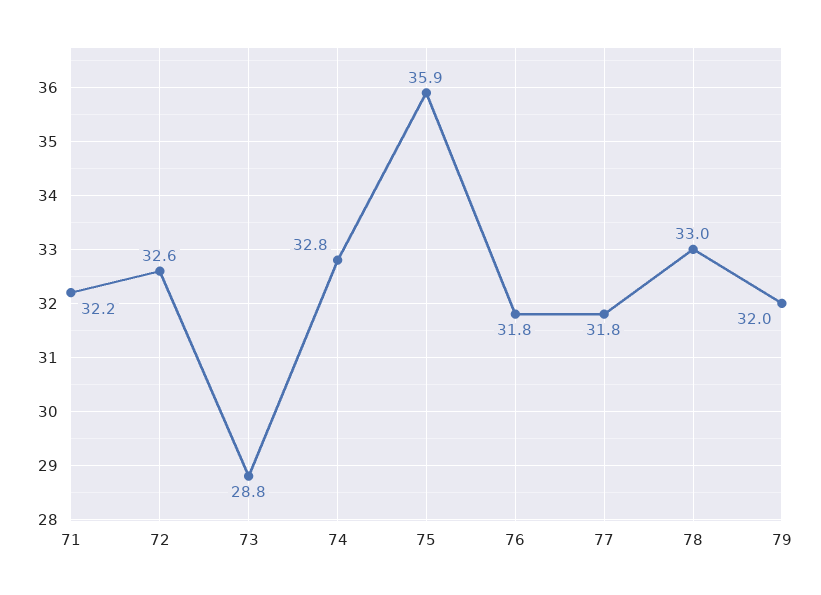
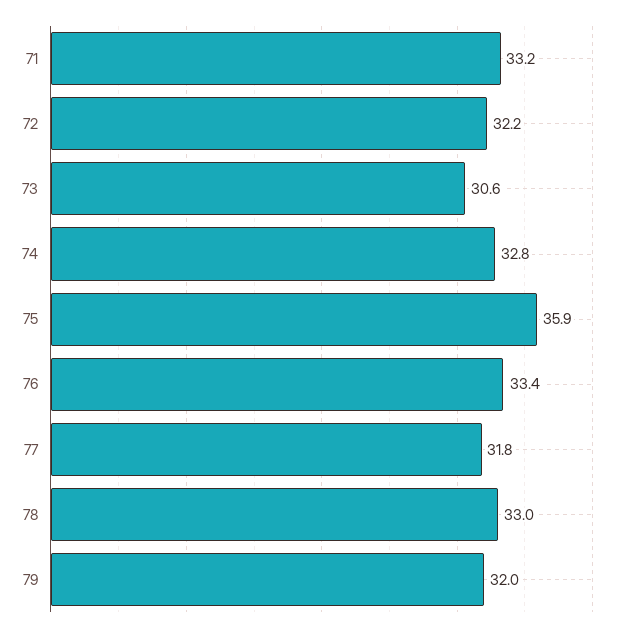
71: 32.2 -> 33.2
72: 32.6 -> 32.2
73: 28.8 -> 30.6
76: 31.8 -> 33.4

